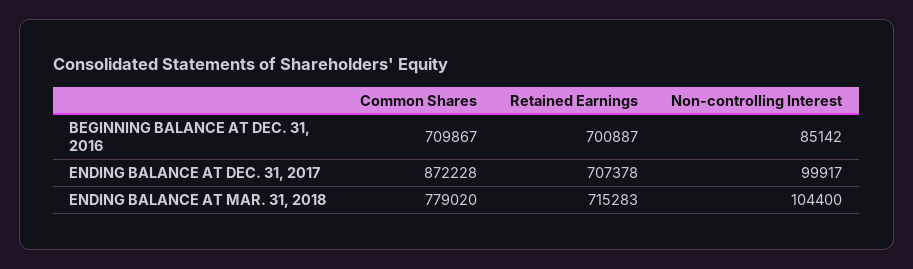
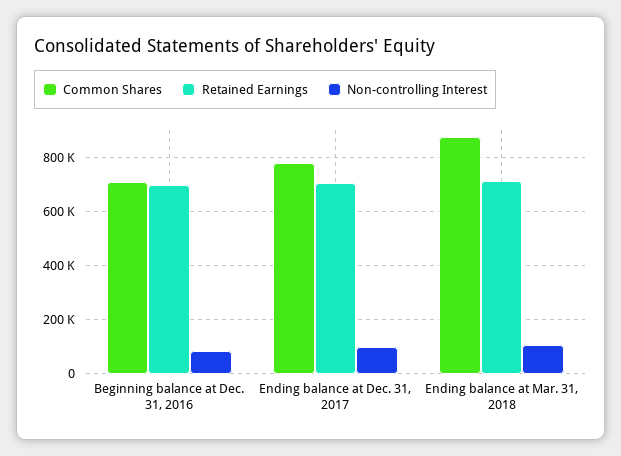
Common Shares, ENDING BALANCE AT DEC. 31, 2017: 872228 -> 775000
Common Shares, ENDING BALANCE AT MAR. 31, 2018: 779020 -> 875000

